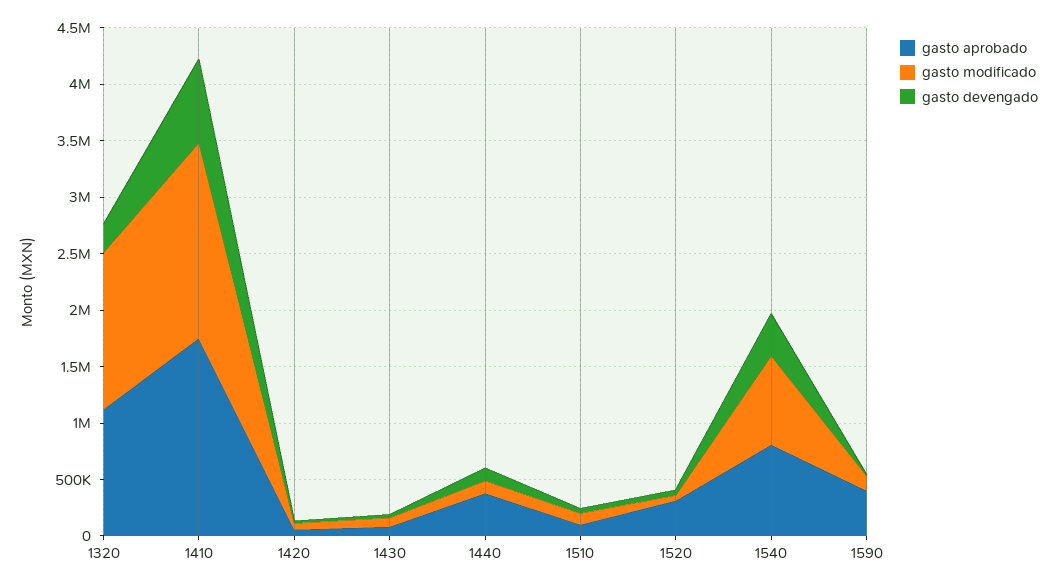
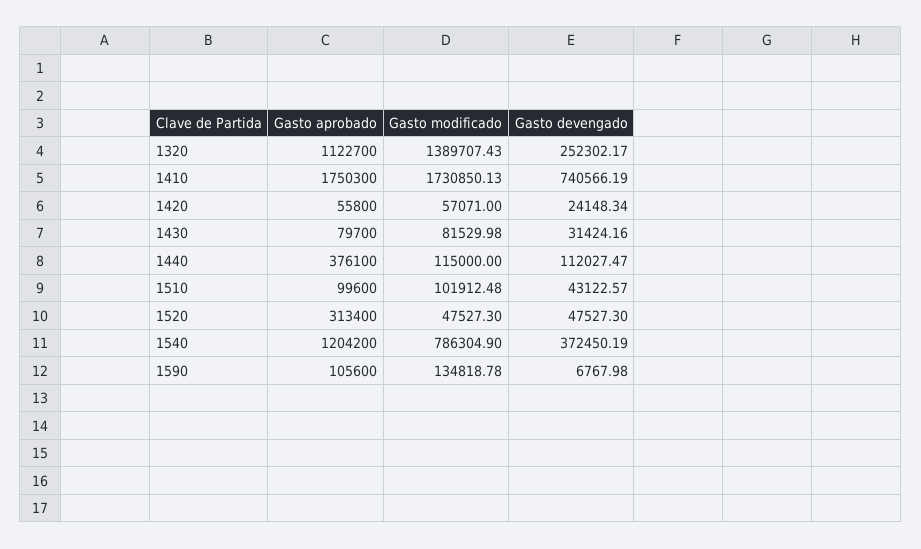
gasto aprobado, 1540: 800000 -> 1204200
gasto aprobado, 1590: 400000 -> 105600

